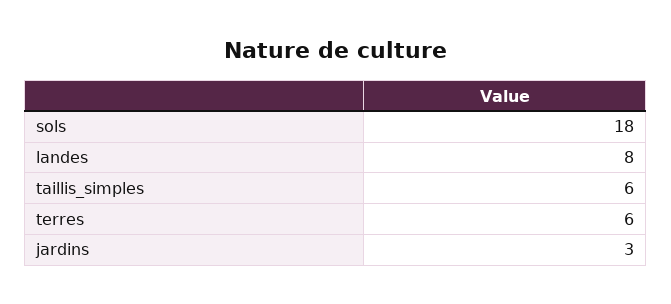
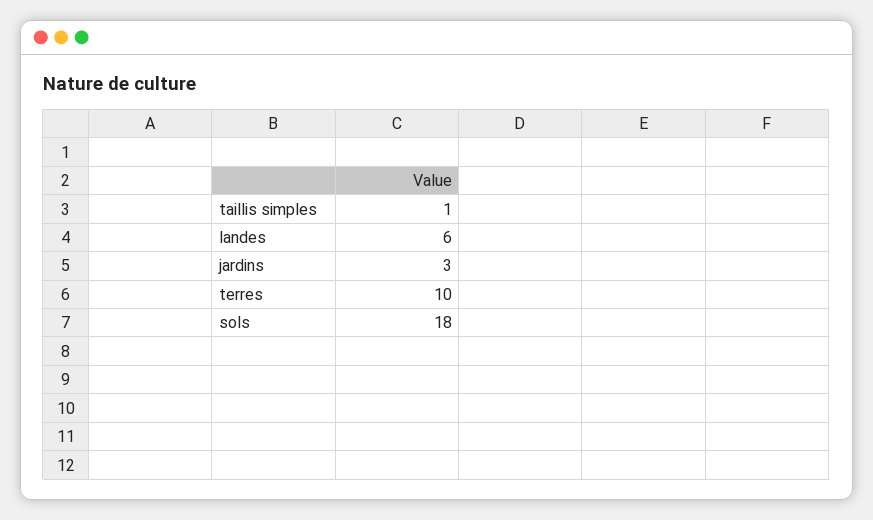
landes: 8 -> 6
taillis_simples: 6 -> 1
terres: 6 -> 10

